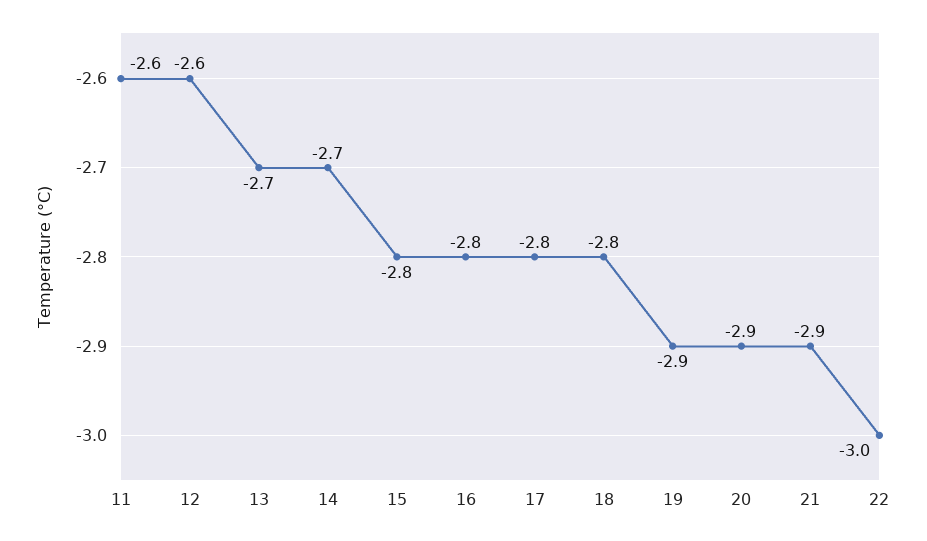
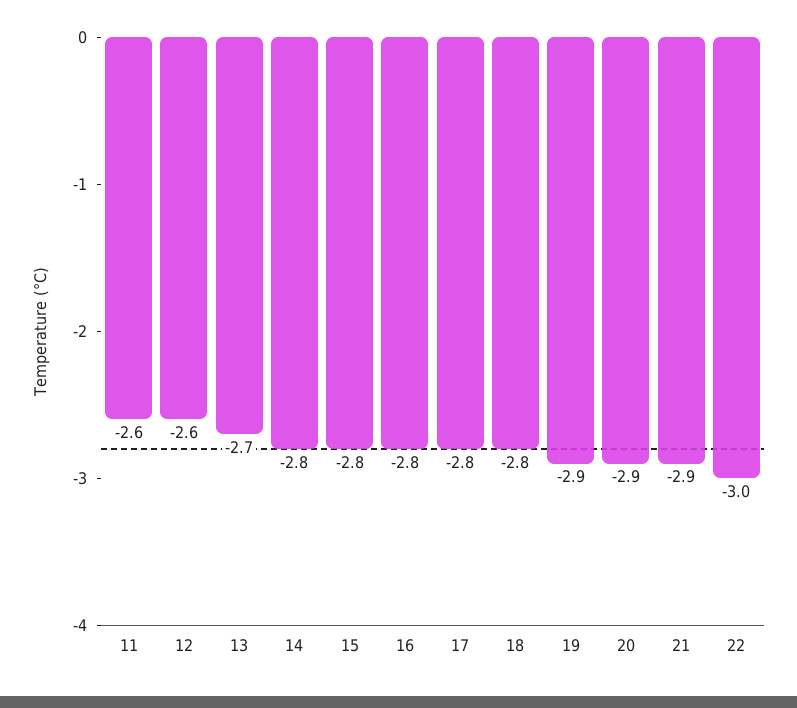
14: -2.7 -> -2.8

